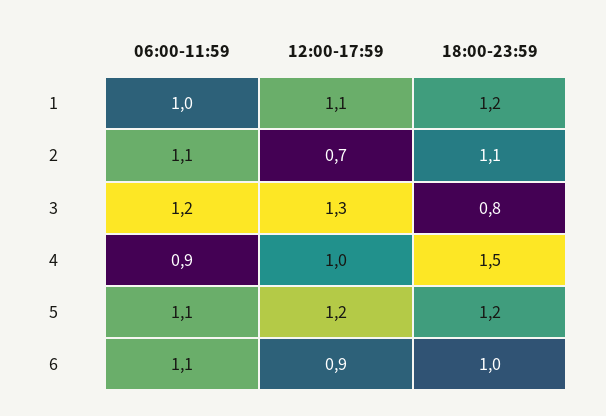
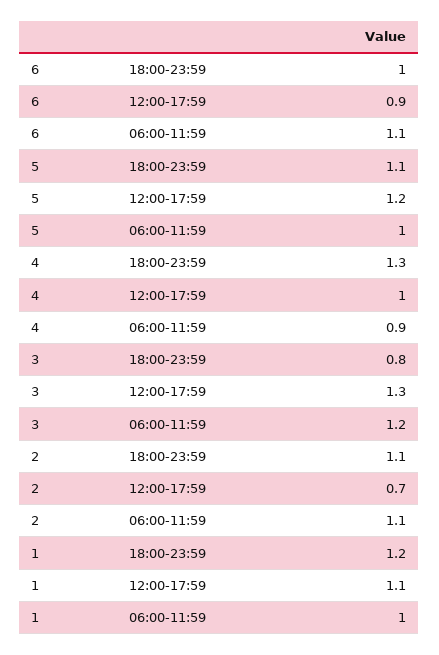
18:00-23:59, 4: 1.5 -> 1.3
06:00-11:59, 5: 1.1 -> 1
18:00-23:59, 5: 1.2 -> 1.1

